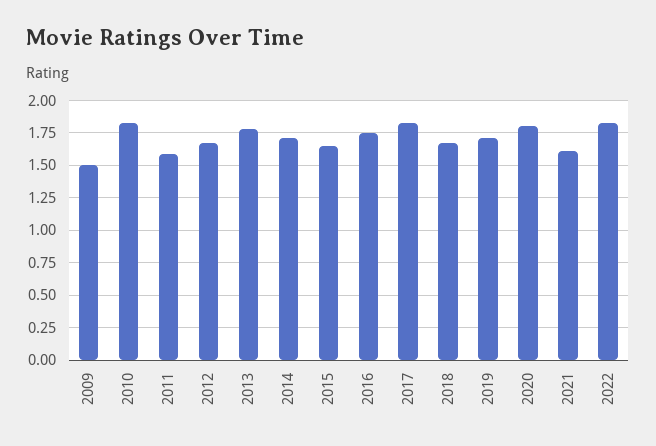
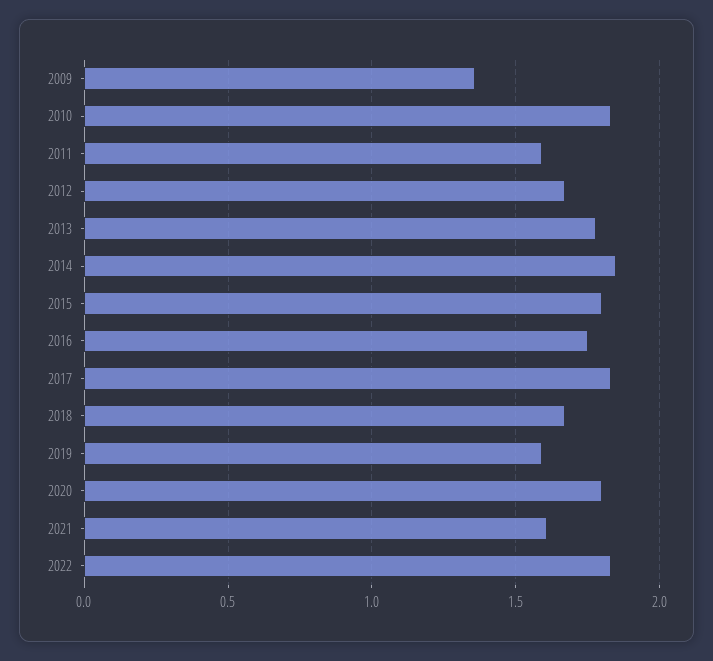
2009: 1.5 -> 1.35
2014: 1.7 -> 1.85
2015: 1.65 -> 1.8
2019: 1.7 -> 1.6

